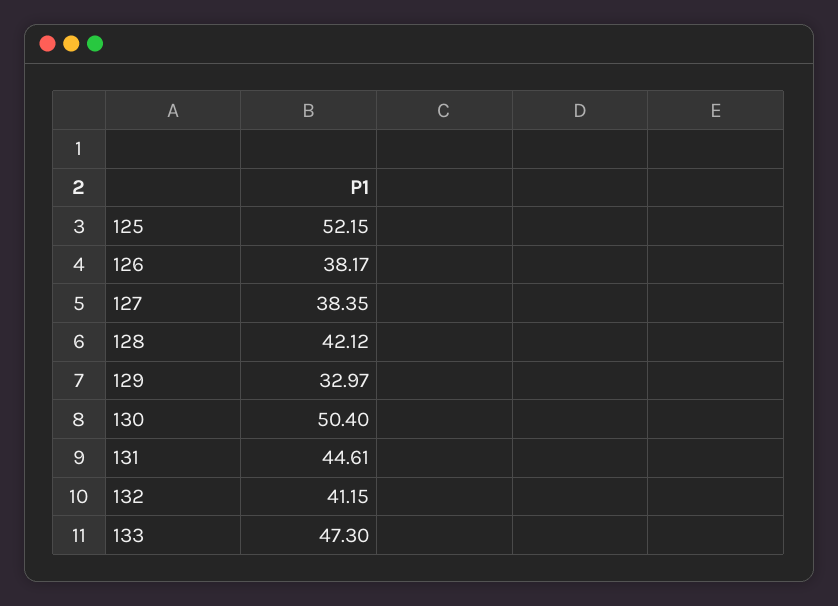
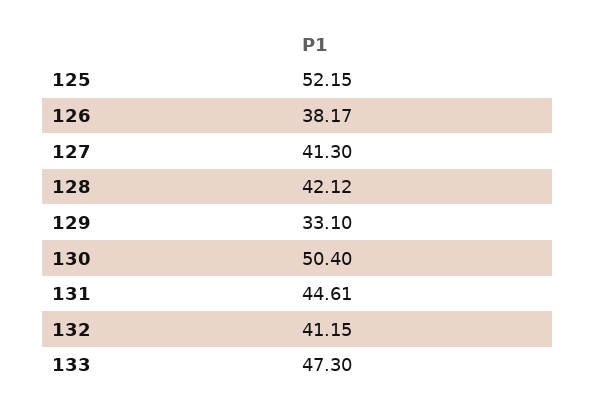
127: 38.35 -> 41.3
129: 32.97 -> 33.1

